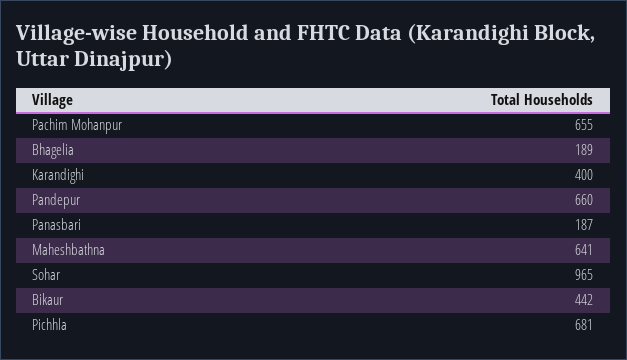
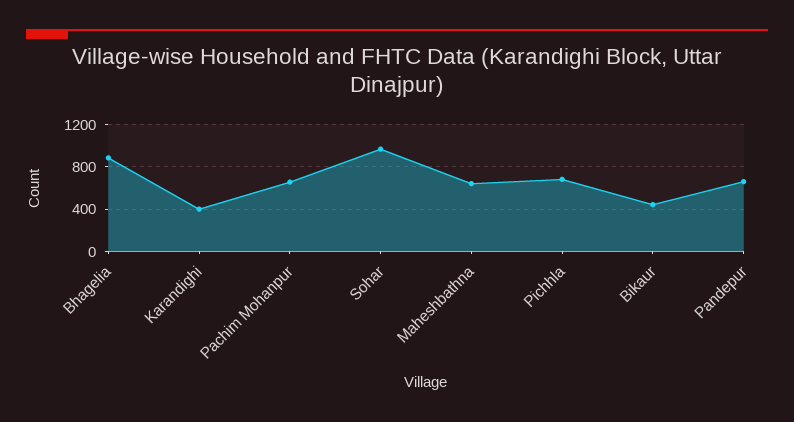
Bhagelia: 189 -> 900
Panasbari: 187 -> none

